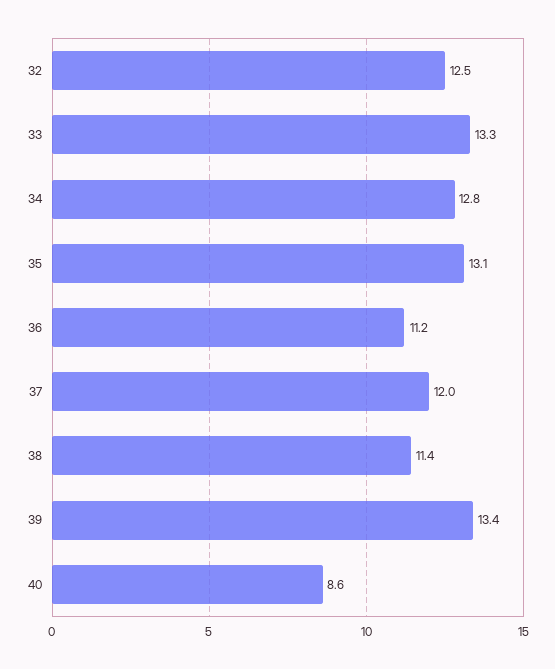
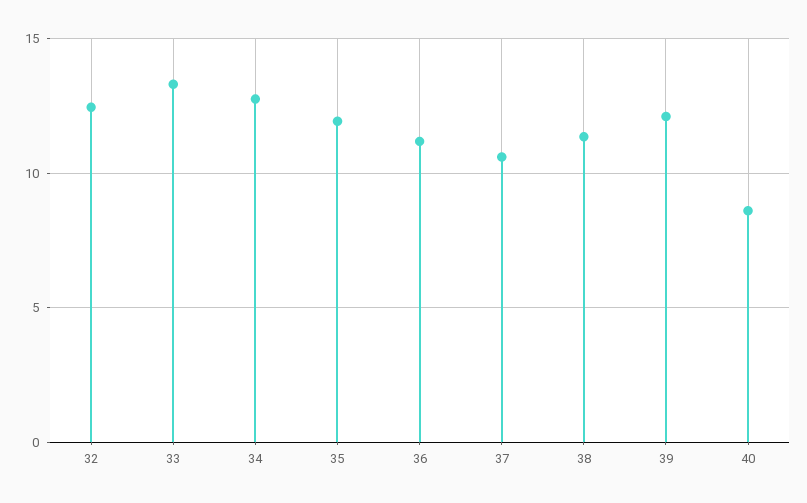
35: 13.1 -> 12
37: 12 -> 10.5
39: 13.4 -> 12

